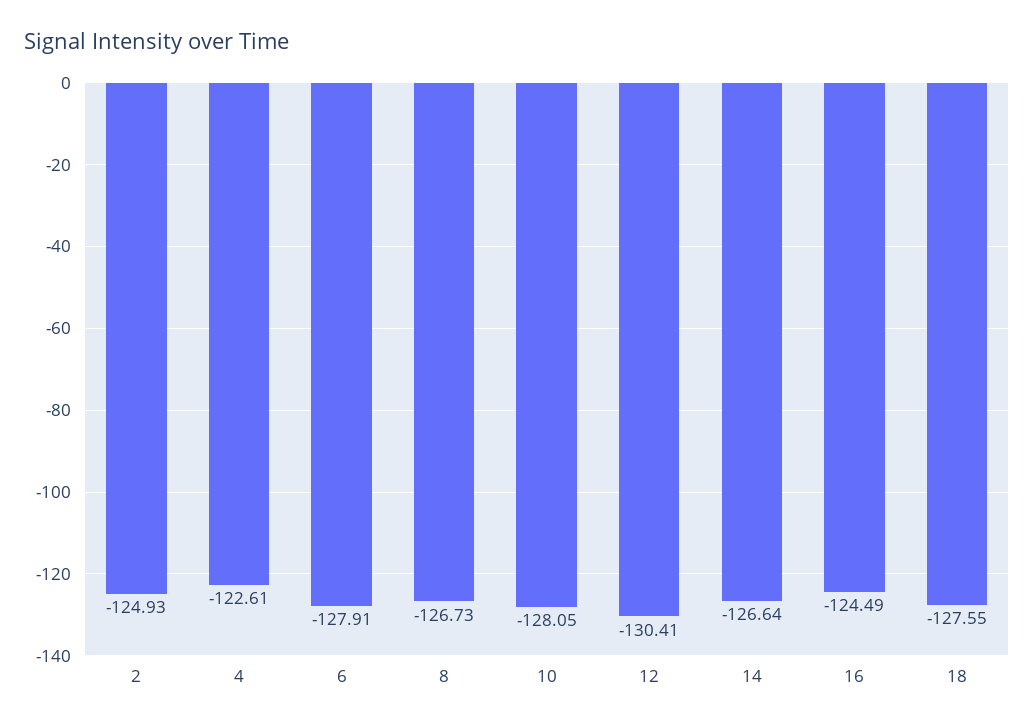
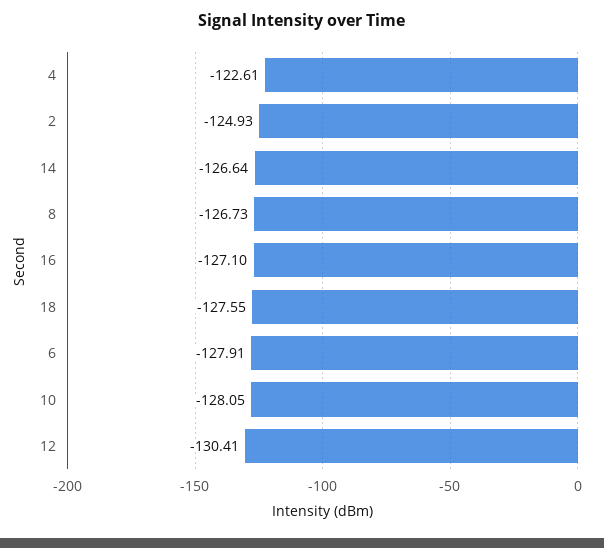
16: -124.49 -> -127.1

